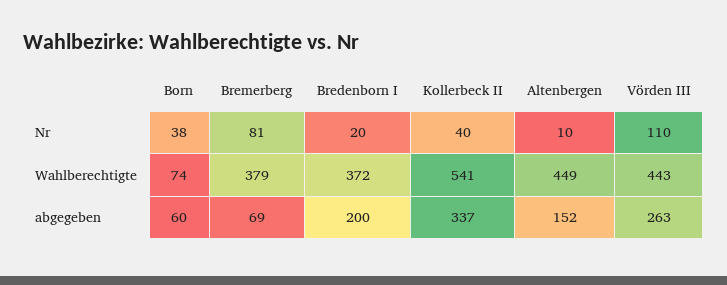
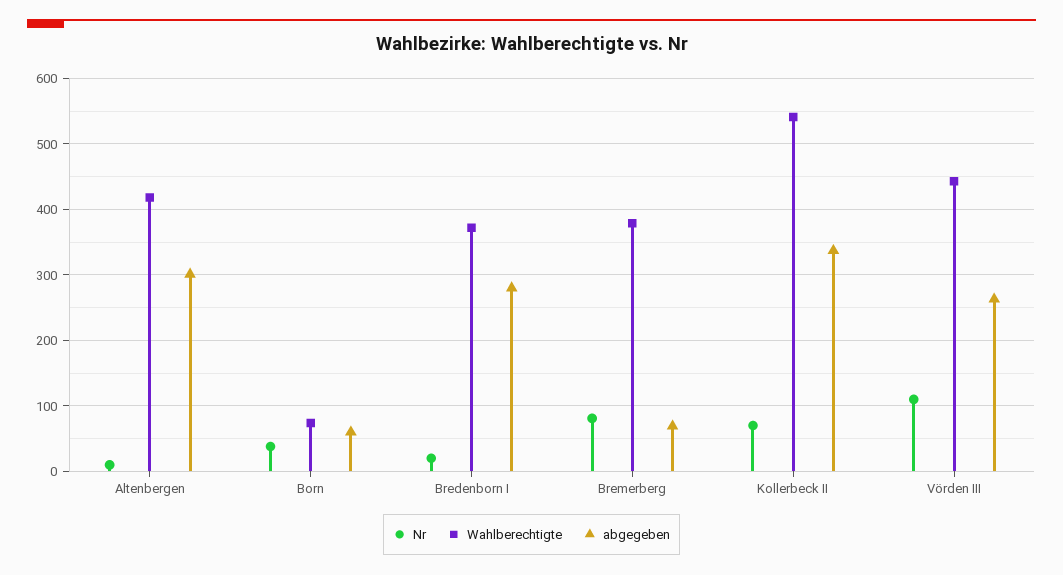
Nr, Kollerbeck II: 40 -> 70
Wahlberechtigte, Altenbergen: 449 -> 420
abgegeben, Bredenborn I: 200 -> 280
abgegeben, Altenbergen: 152 -> 300

